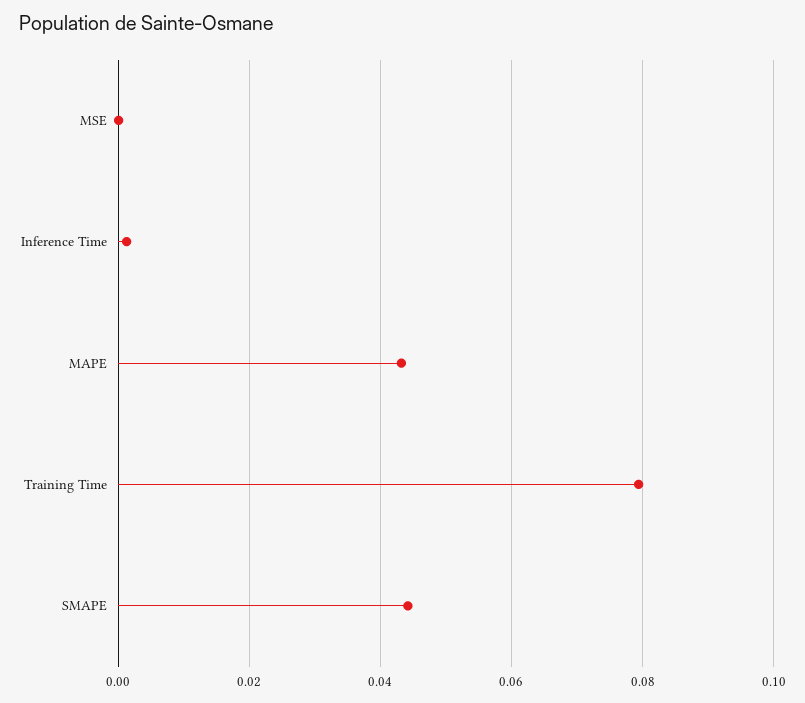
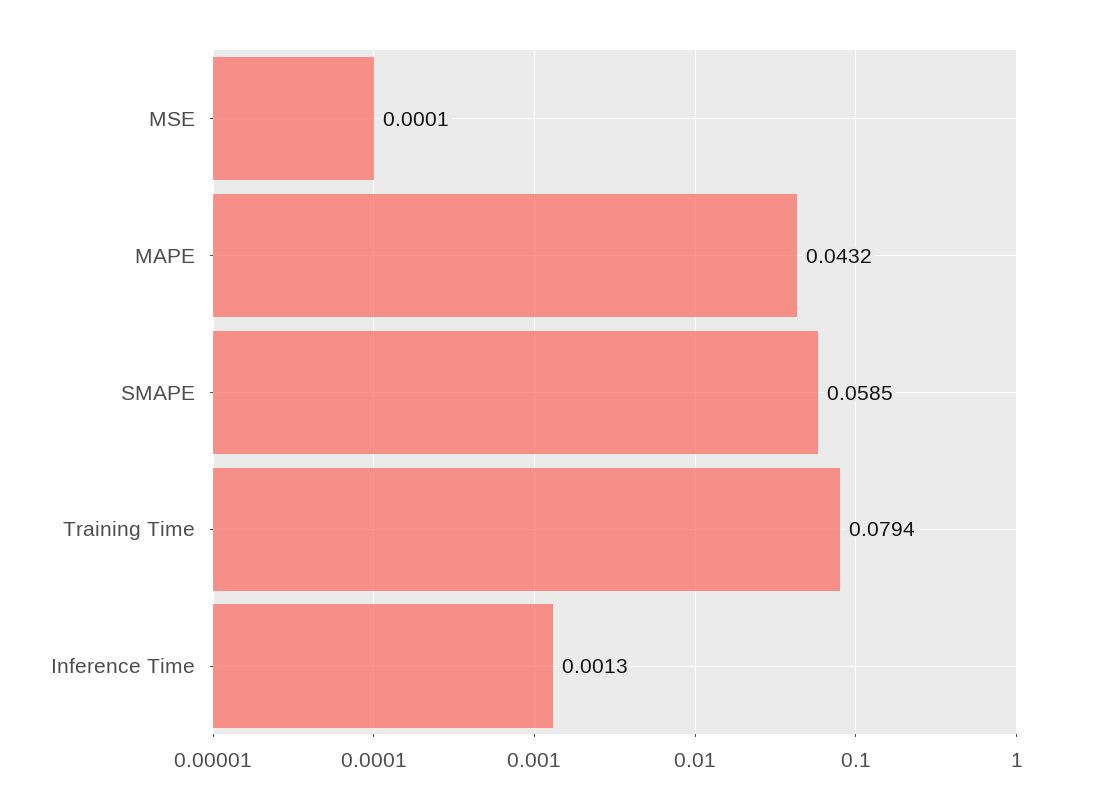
SMAPE: 0.044 -> 0.0585

